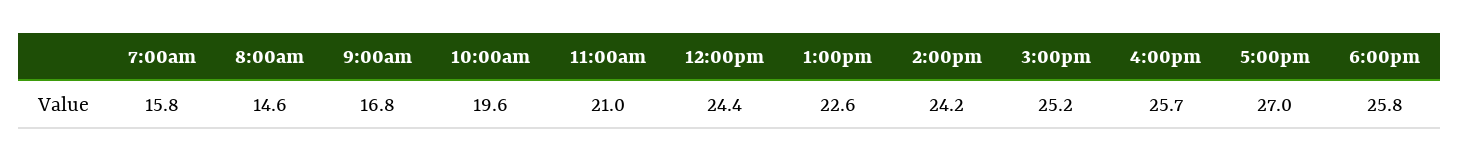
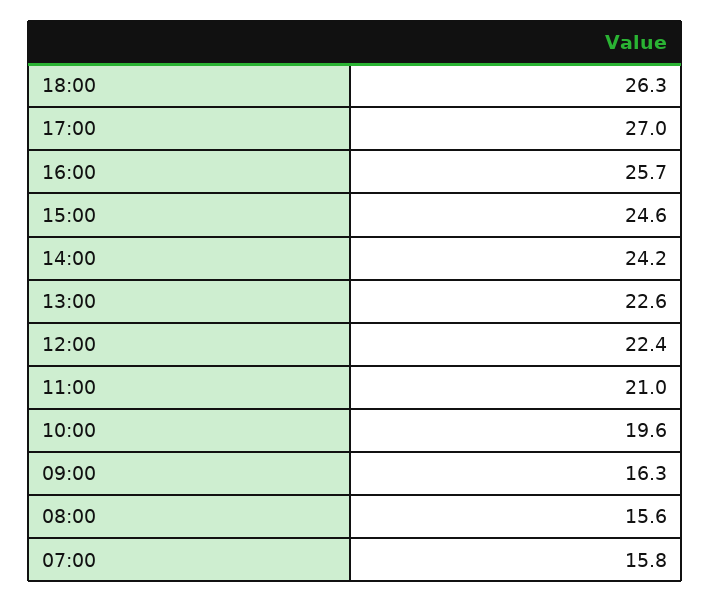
8:00am: 14.6 -> 15.6
9:00am: 16.8 -> 16.3
12:00pm: 24.4 -> 22.4
3:00pm: 25.2 -> 24.6
6:00pm: 25.8 -> 26.3

